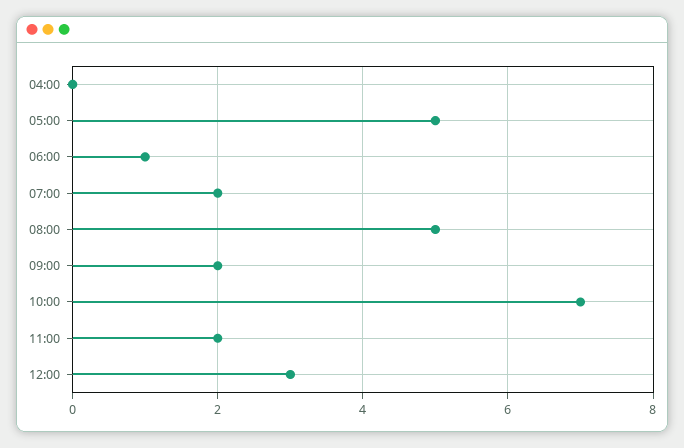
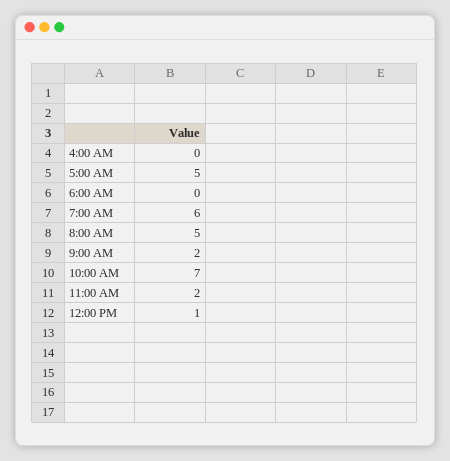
06:00: 1 -> 0
07:00: 2 -> 6
12:00: 3 -> 1

